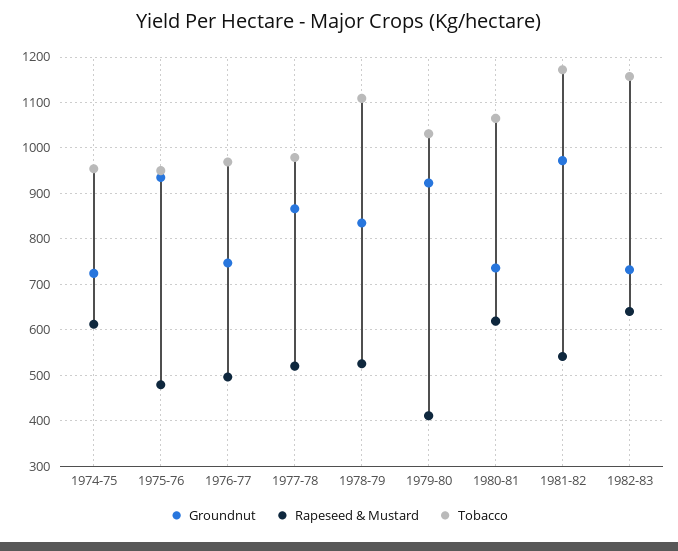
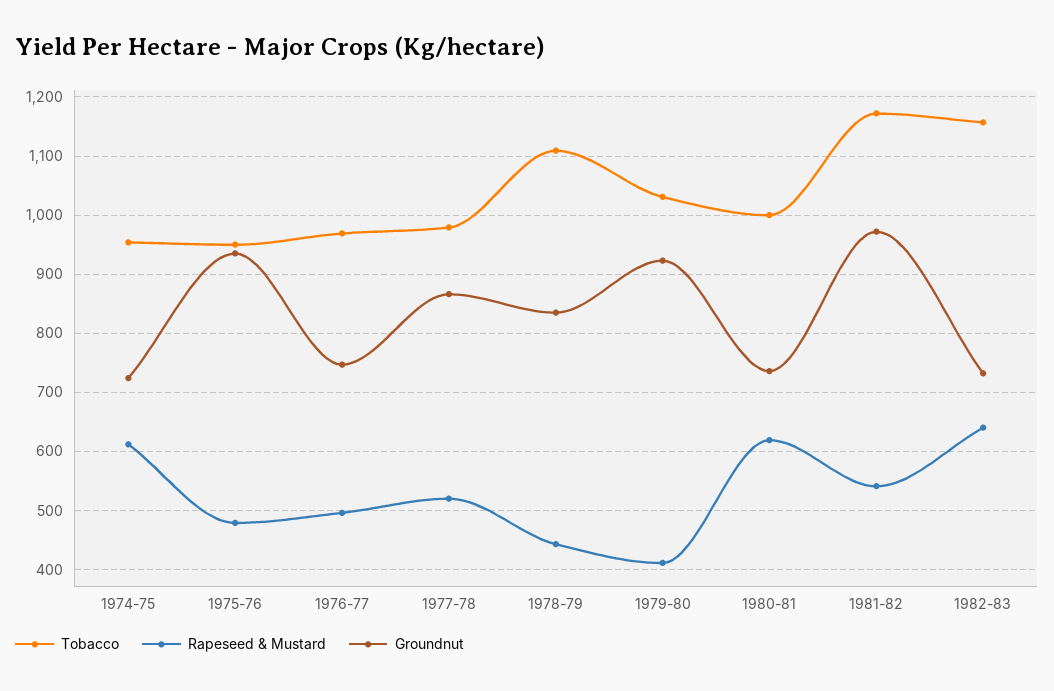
Rapeseed & Mustard, 1978-79: 520 -> 440
Tobacco, 1980-81: 1060 -> 1000

